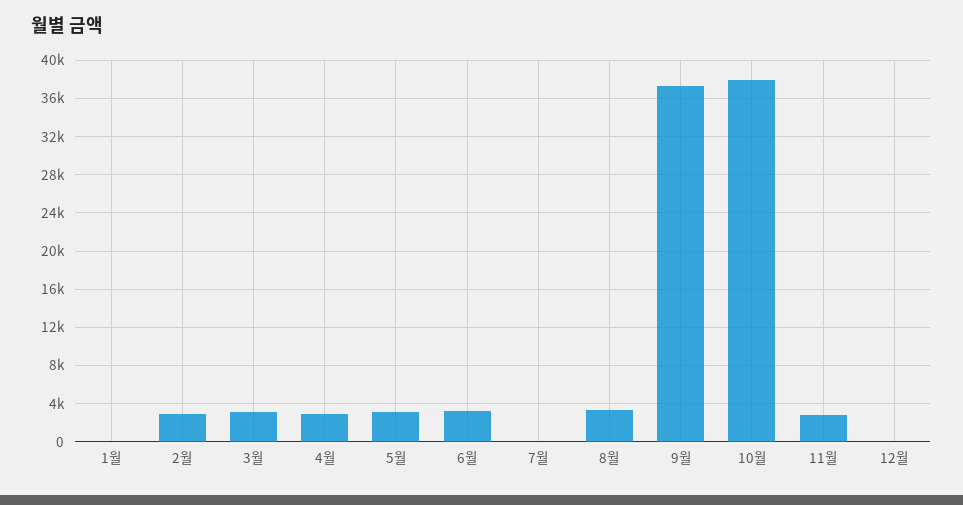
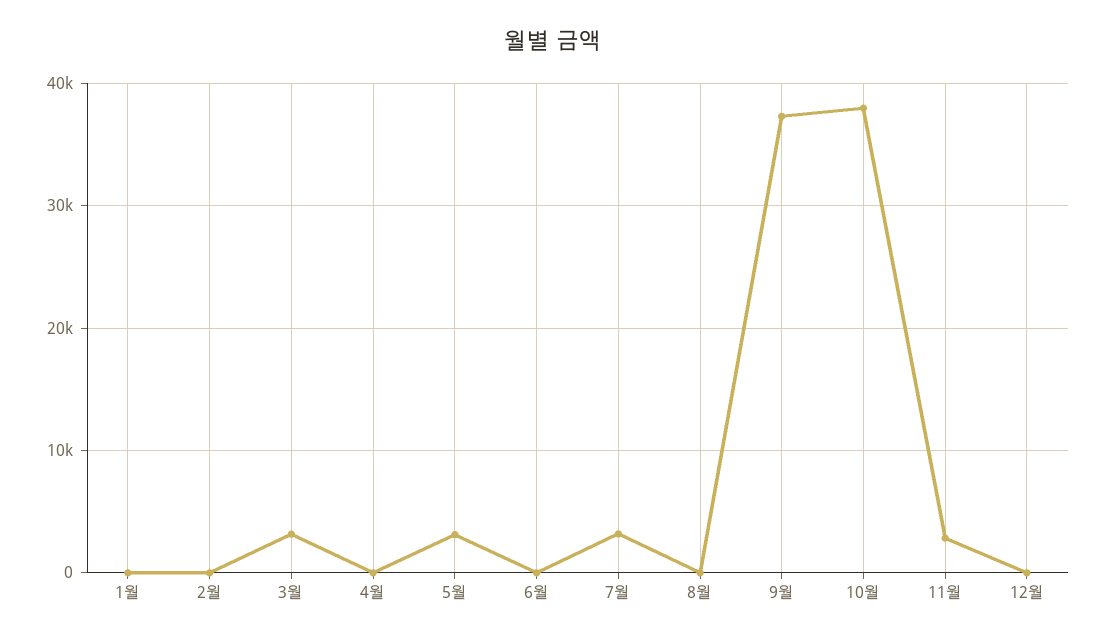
2월: 3000 -> 0
4월: 3000 -> 0
6월: 3000 -> 0
7월: 0 -> 3000
8월: 3000 -> 0

